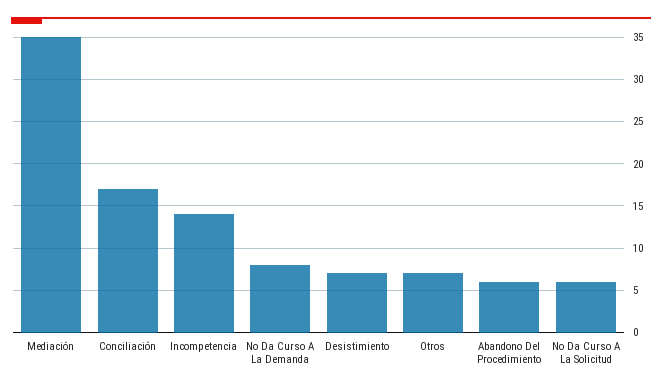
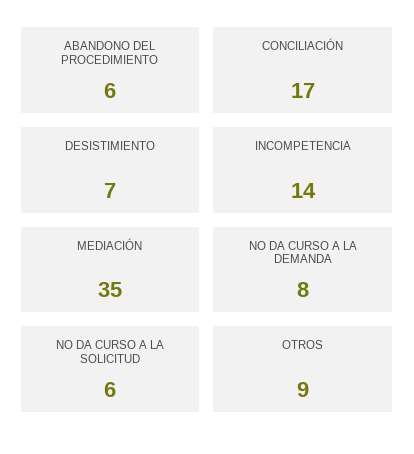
Otros: 7 -> 9

